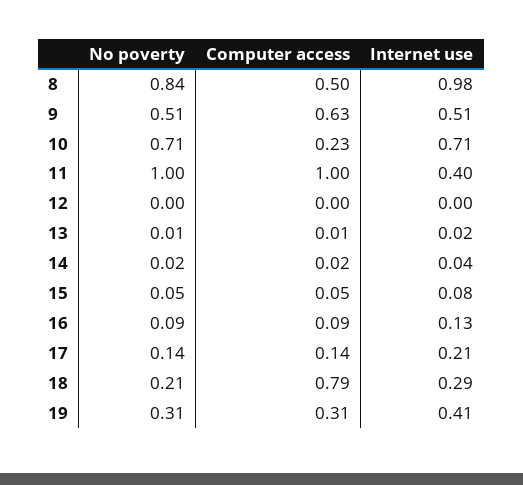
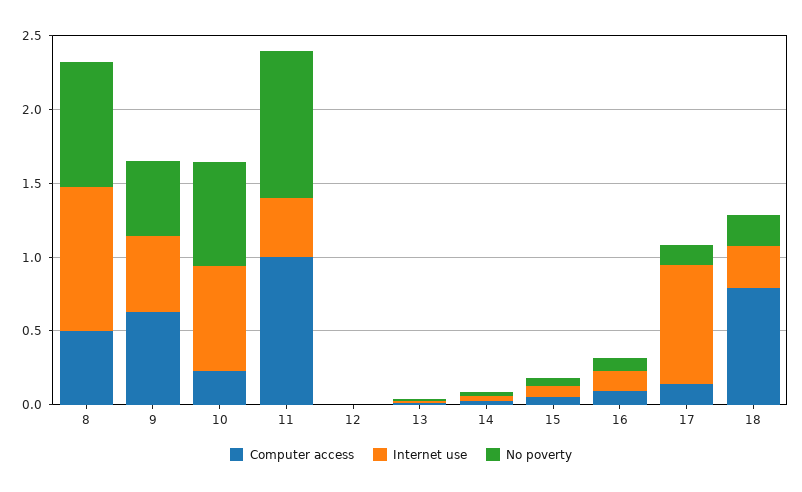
Internet use, 17: 0.21 -> 0.8
No poverty, 19: 0.31 -> none
Computer access, 19: 0.31 -> none
Internet use, 19: 0.41 -> none

